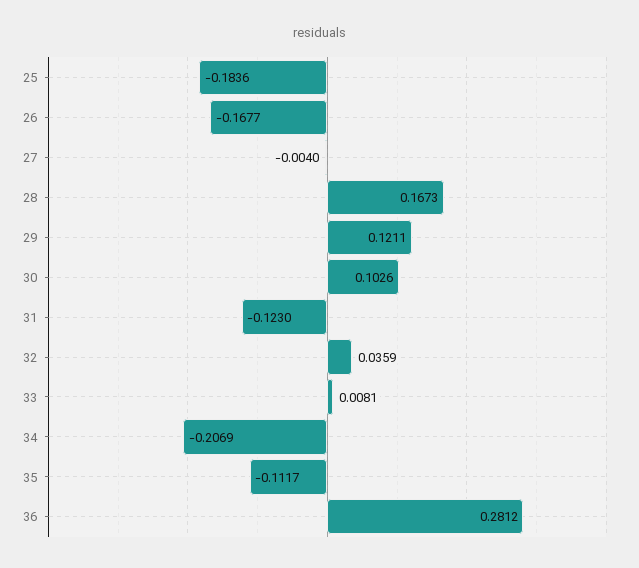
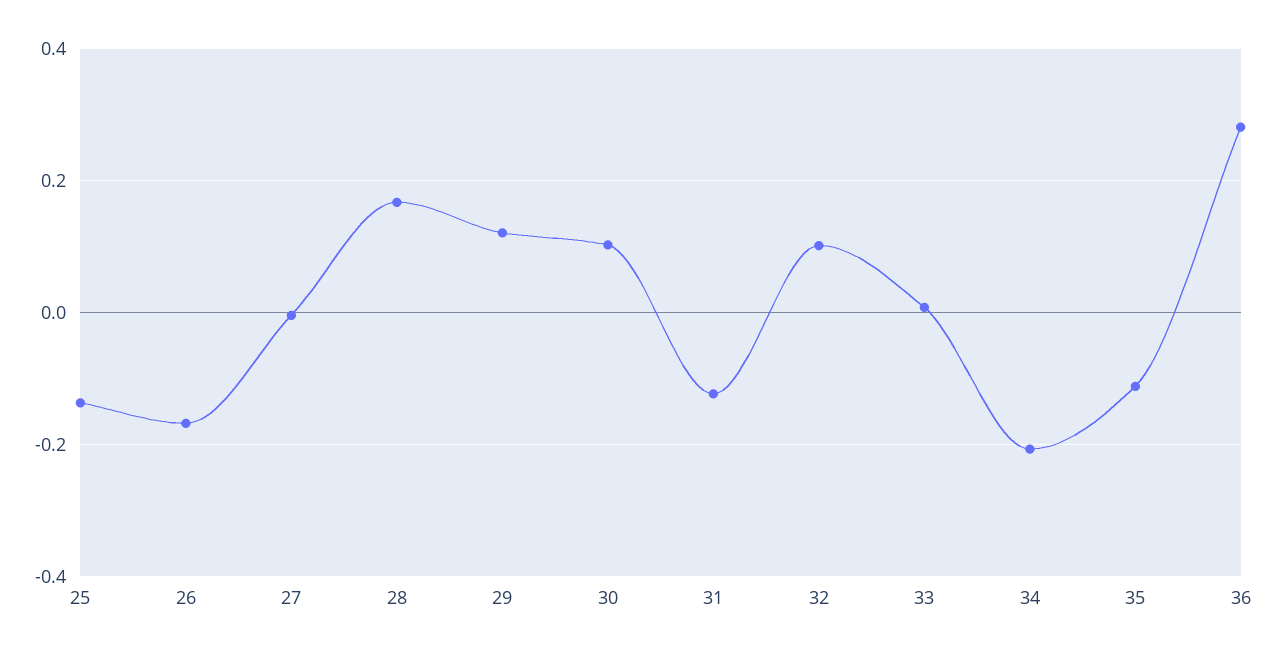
25: -0.1836 -> -0.14
32: 0.0359 -> 0.1

